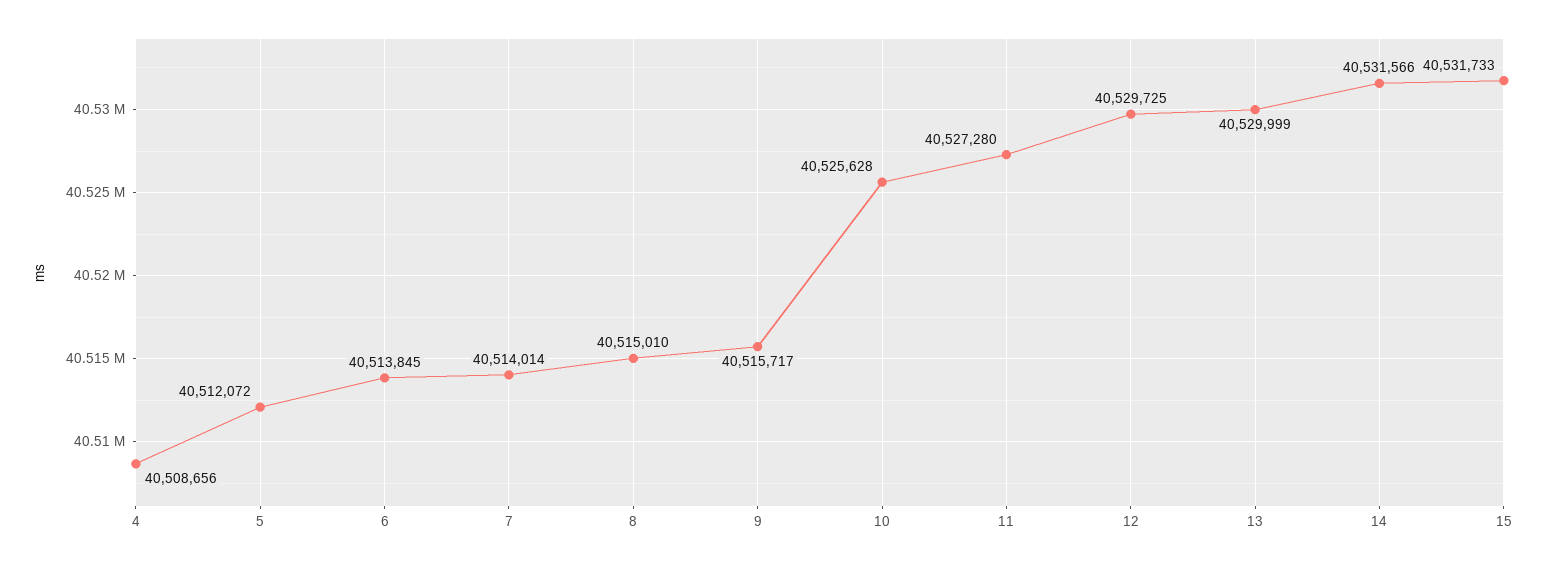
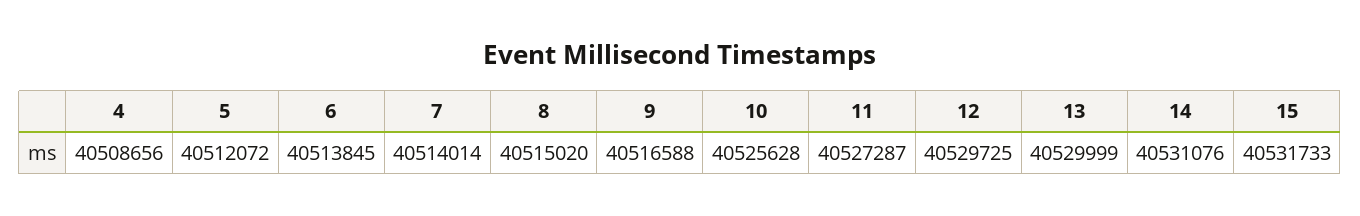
8: 40515010 -> 40515020
9: 40515717 -> 40516588
11: 40527280 -> 40527287
14: 40531566 -> 40531076

